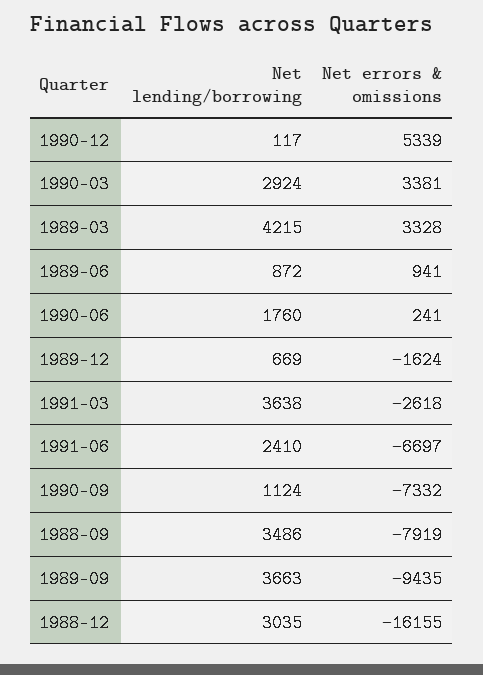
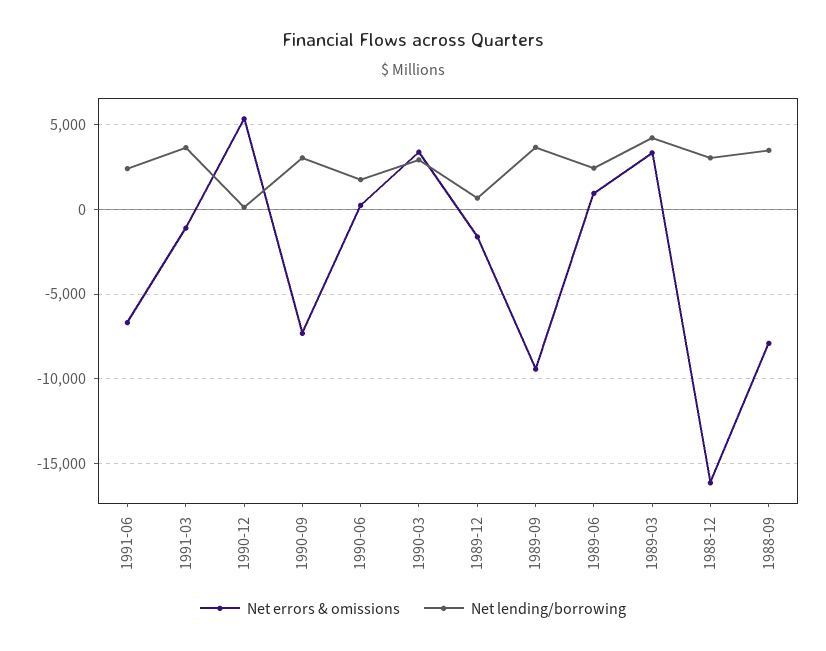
Net lending/borrowing, 1989-06: 872 -> 2500
Net errors & omissions, 1991-03: -2618 -> -1000
Net lending/borrowing, 1990-09: 1124 -> 3000

